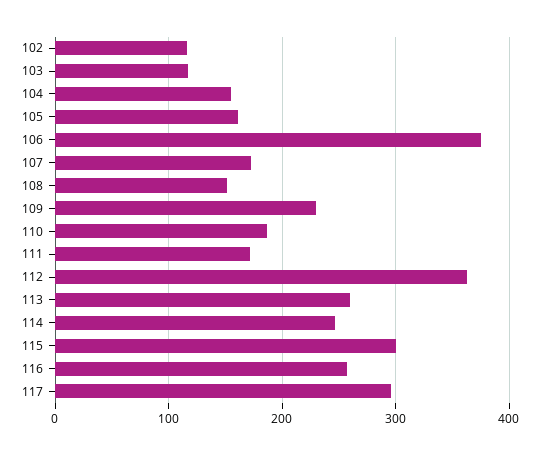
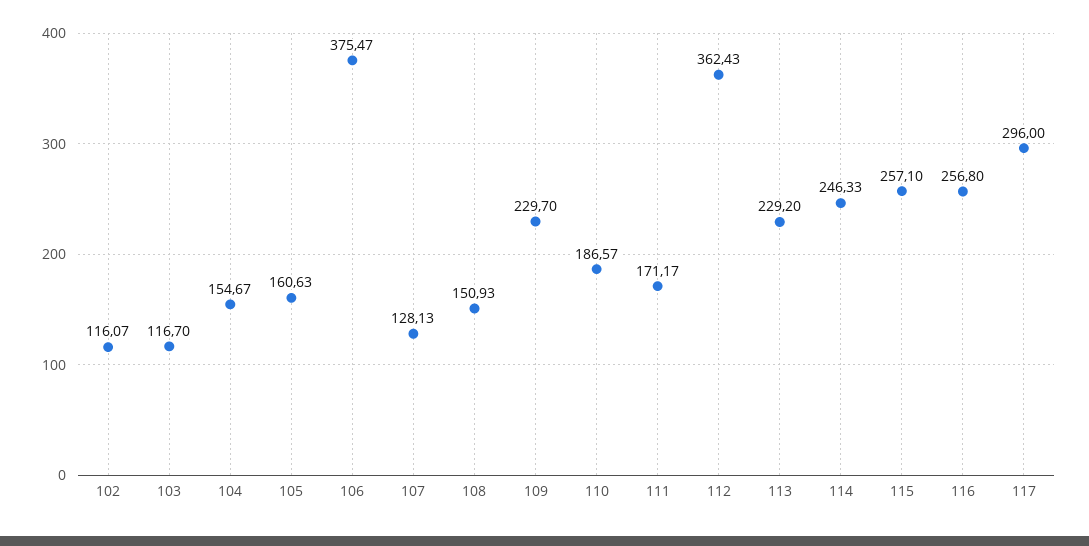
107: 170 -> 128.13
113: 260 -> 229.2
115: 300 -> 257.1

